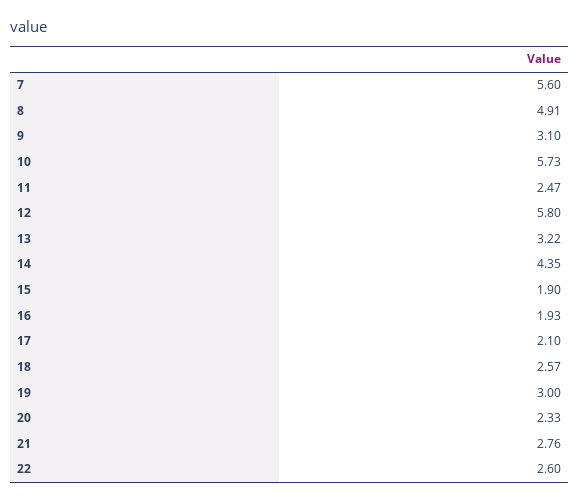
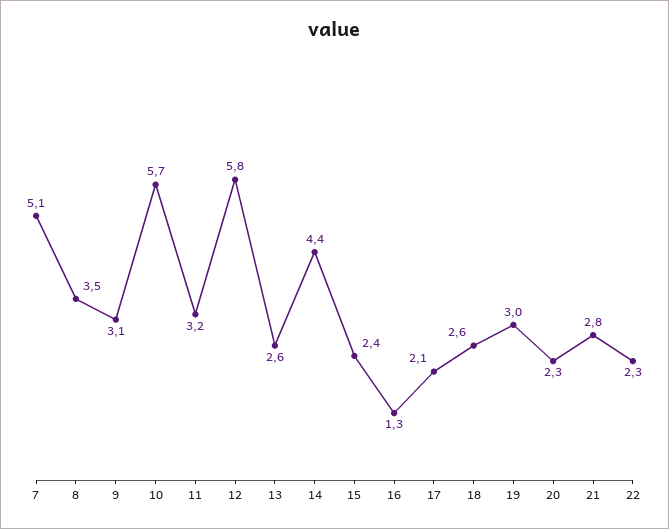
7: 5.6 -> 5.1
8: 4.91 -> 3.5
11: 2.47 -> 3.2
13: 3.22 -> 2.6
15: 1.9 -> 2.4
16: 1.93 -> 1.3
22: 2.6 -> 2.3

